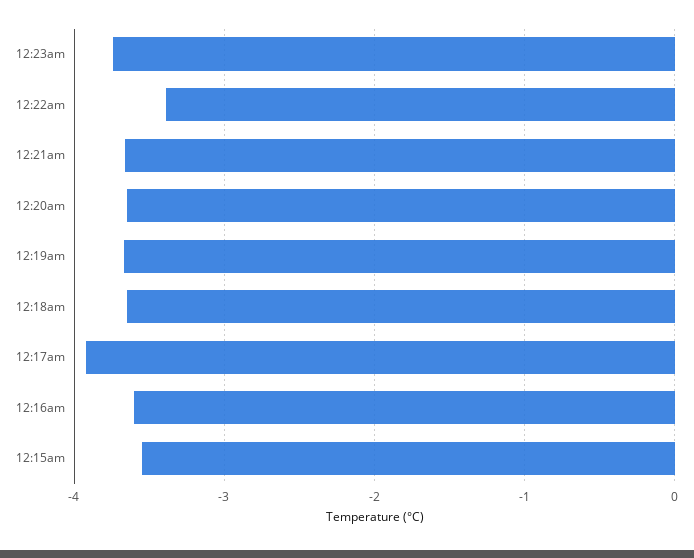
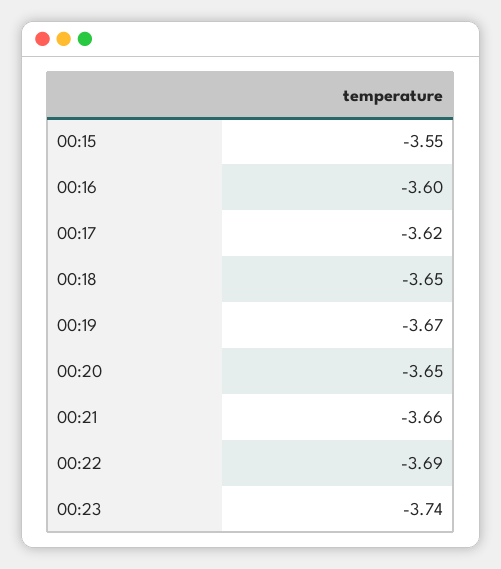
12:22am: -3.4 -> -3.69
12:17am: -3.9 -> -3.62

